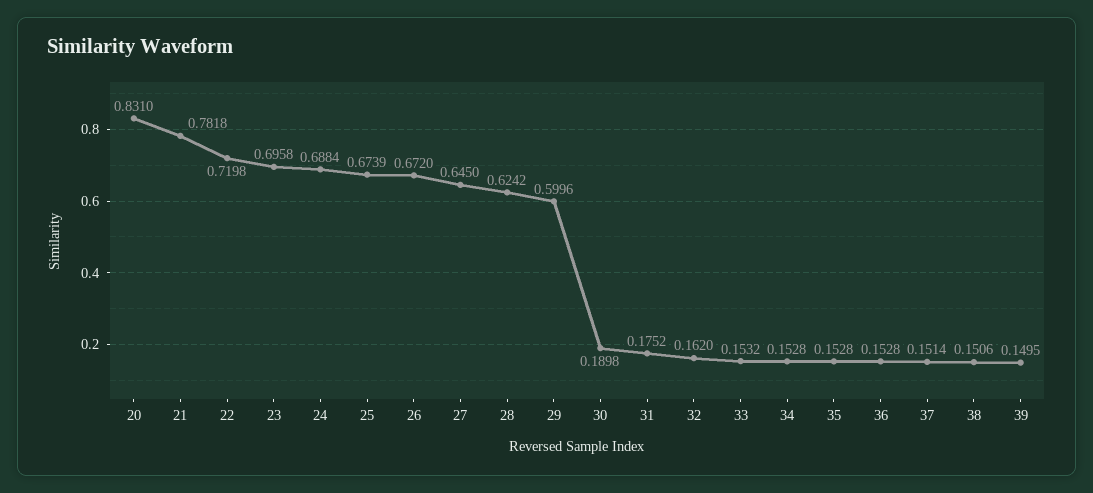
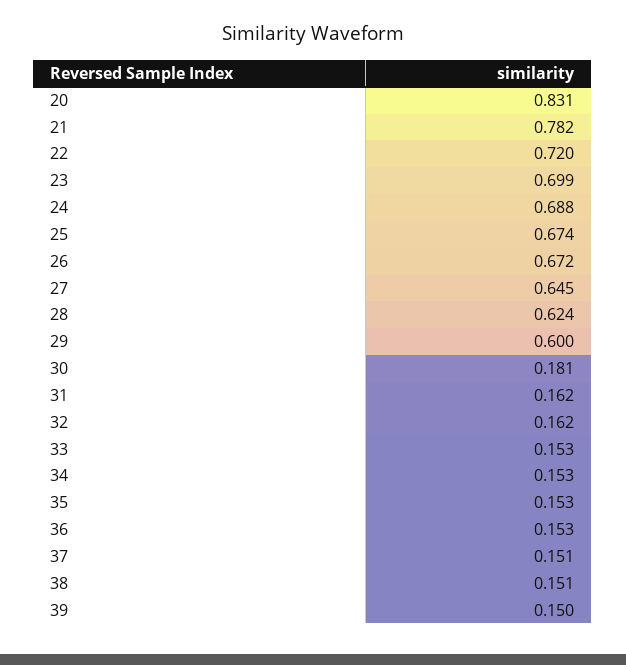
23: 0.6958 -> 0.699
30: 0.1898 -> 0.181
31: 0.1752 -> 0.162

